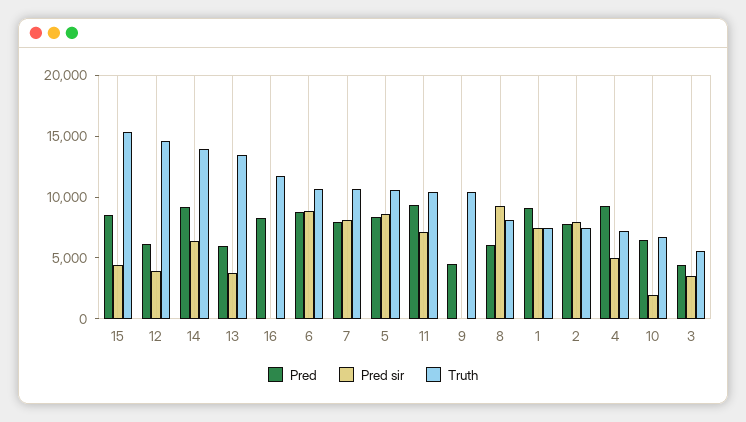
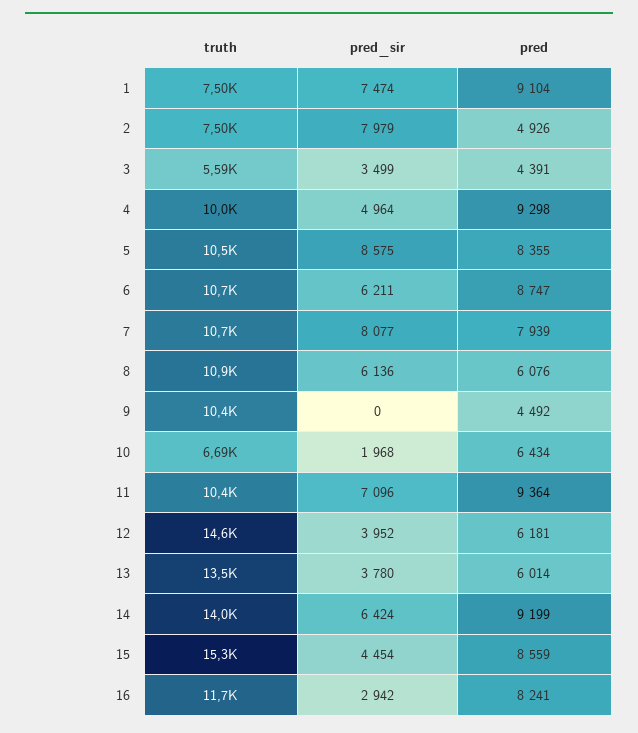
Pred sir, 16: 0 -> 2942
Pred sir, 6: 9000 -> 6211
Pred sir, 8: 9000 -> 6136
Truth, 8: 8000 -> 10900
Pred, 2: 8000 -> 4926
Truth, 4: 7000 -> 10000

